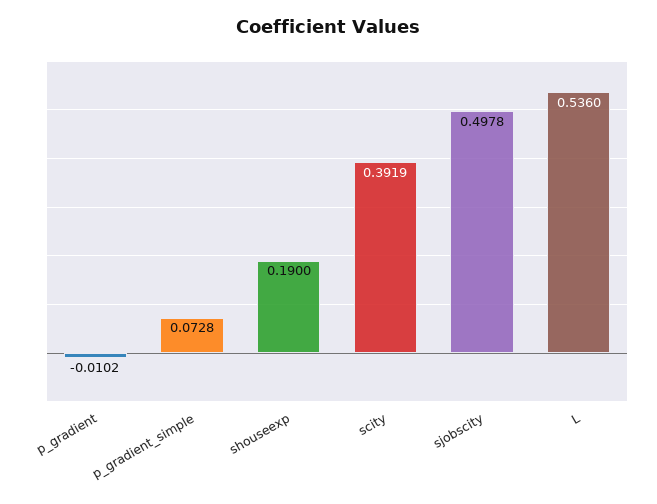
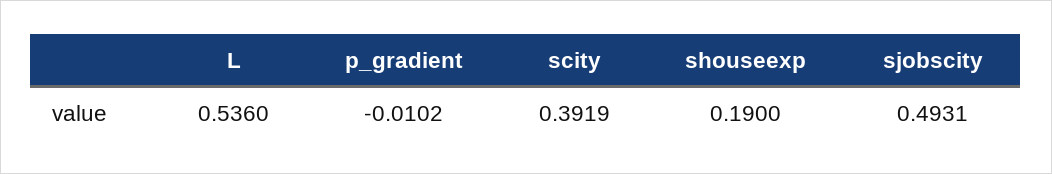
p_gradient_simple: 0.0728 -> none
sjobscity: 0.4978 -> 0.4931

